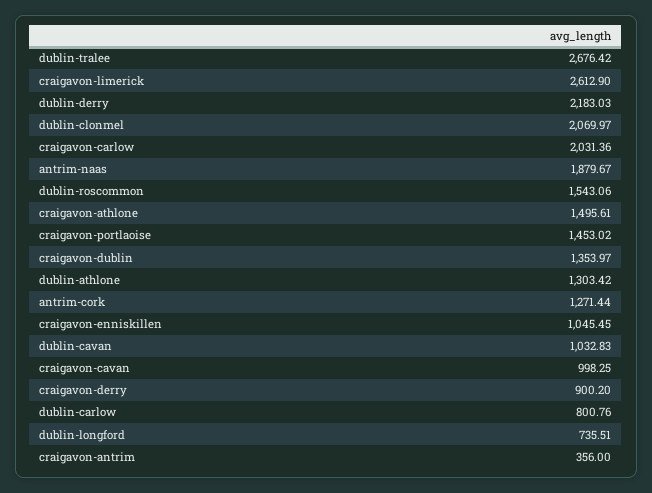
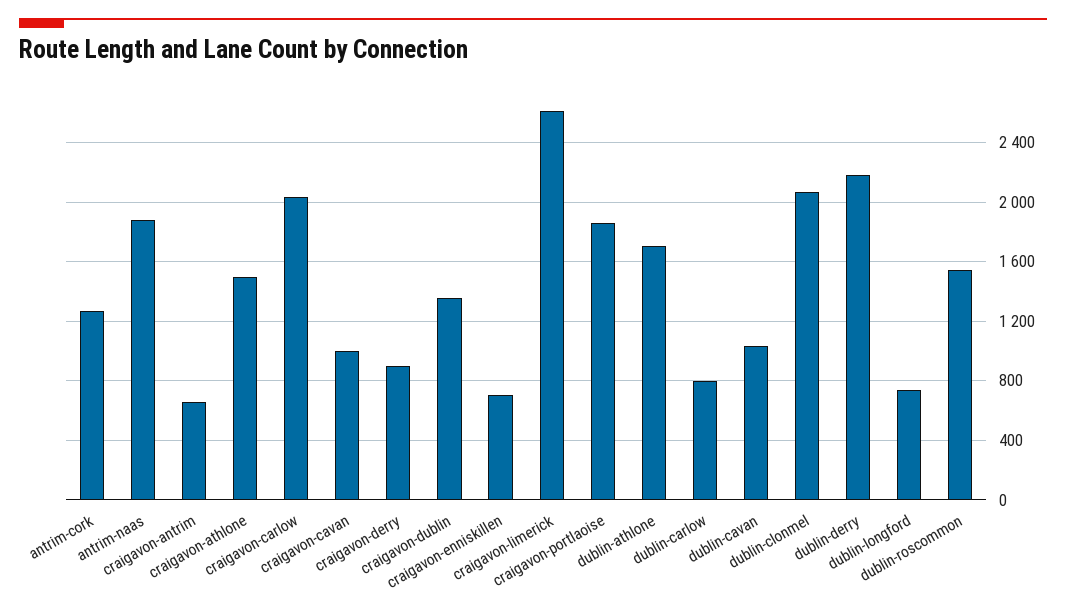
dublin-tralee: 2676.42 -> none
craigavon-portlaoise: 1453.02 -> 1850
dublin-athlone: 1303.42 -> 1700
craigavon-enniskillen: 1045.45 -> 700
craigavon-antrim: 356 -> 650

